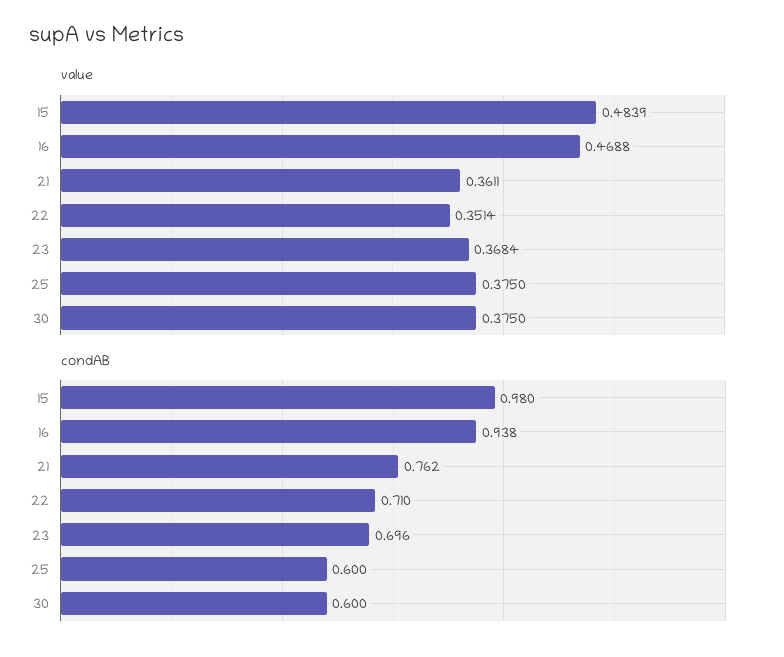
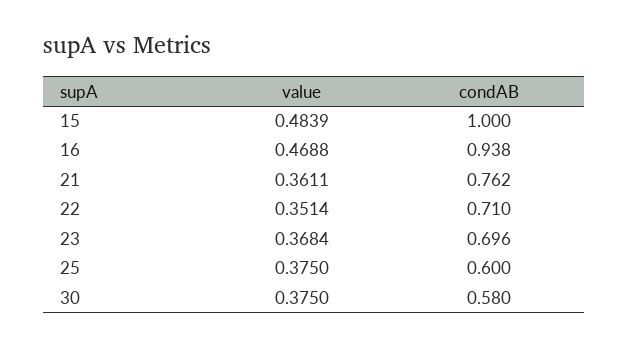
condAB, 15: 0.98 -> 1
condAB, 30: 0.6 -> 0.58

